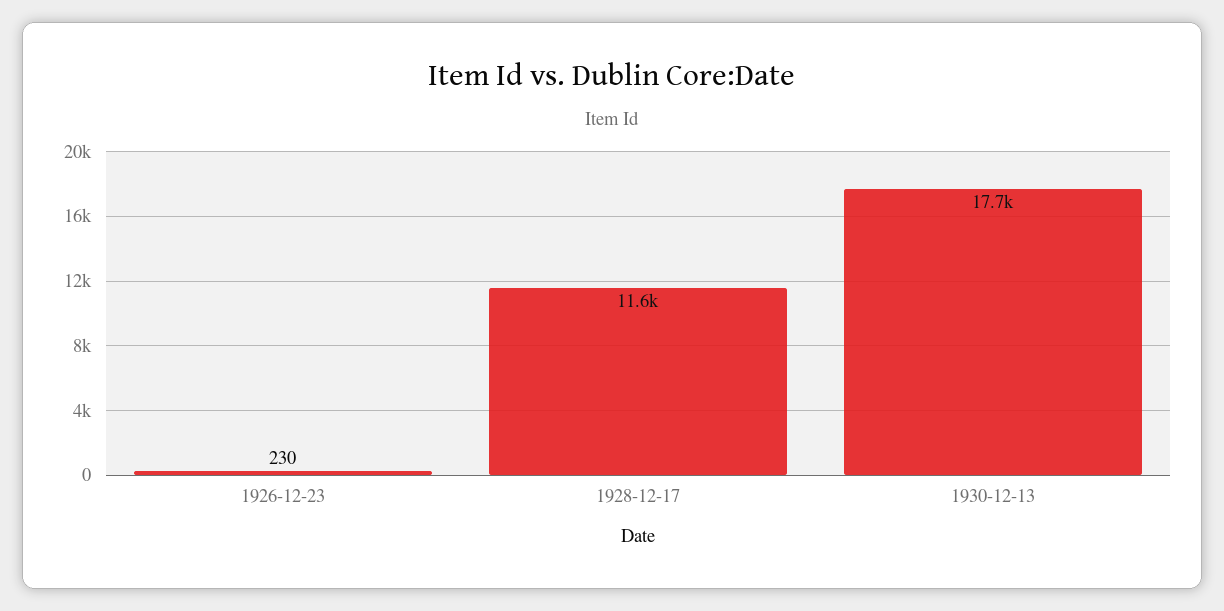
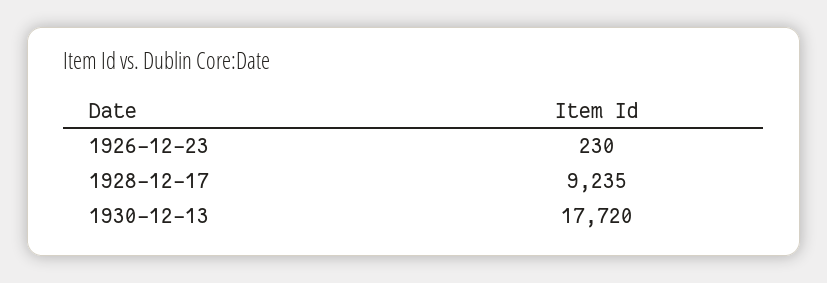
1928-12-17: 11600 -> 9235

